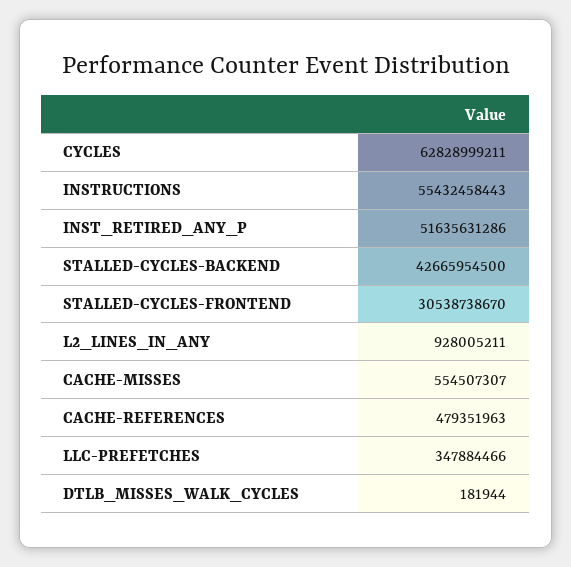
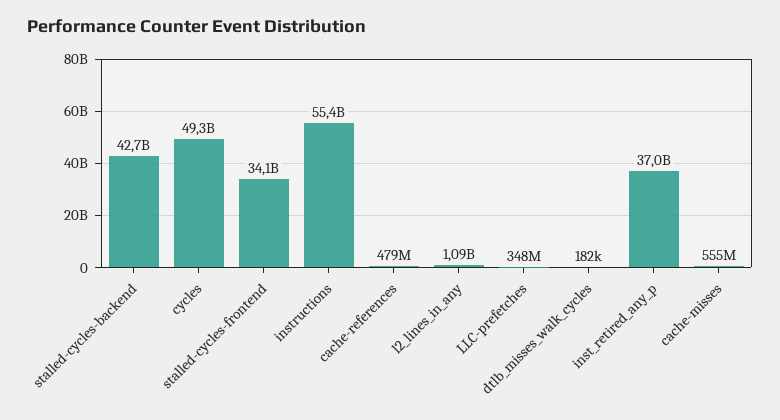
CYCLES: 62828999211 -> 49300000000
INST_RETIRED_ANY_P: 51635631286 -> 37000000000
STALLED-CYCLES-FRONTEND: 30538738670 -> 34100000000
L2_LINES_IN_ANY: 928005211 -> 1090000000

